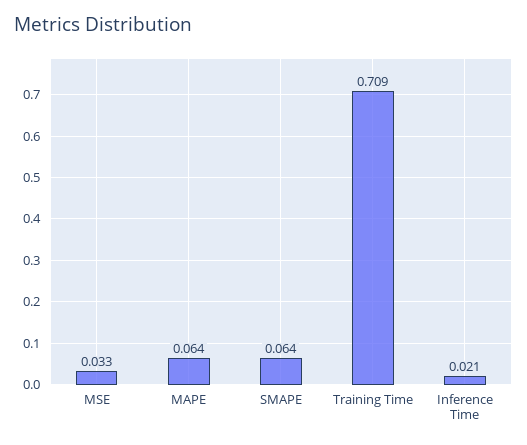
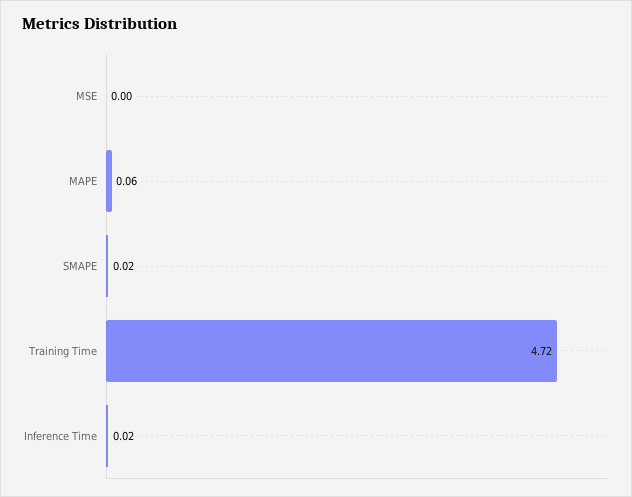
MSE: 0.033 -> 0
SMAPE: 0.064 -> 0.02
Training Time: 0.709 -> 4.72

